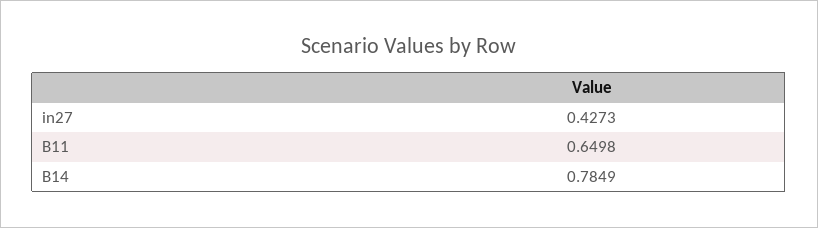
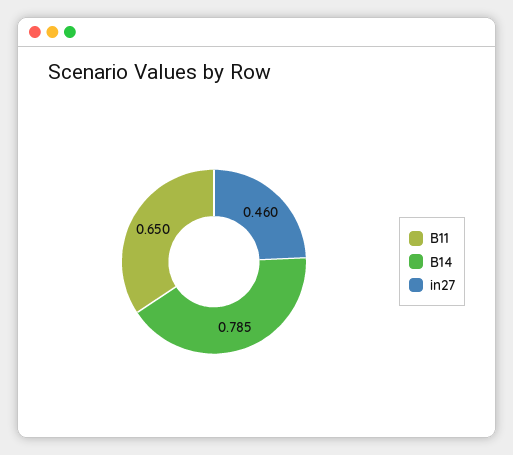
in27: 0.4273 -> 0.46

